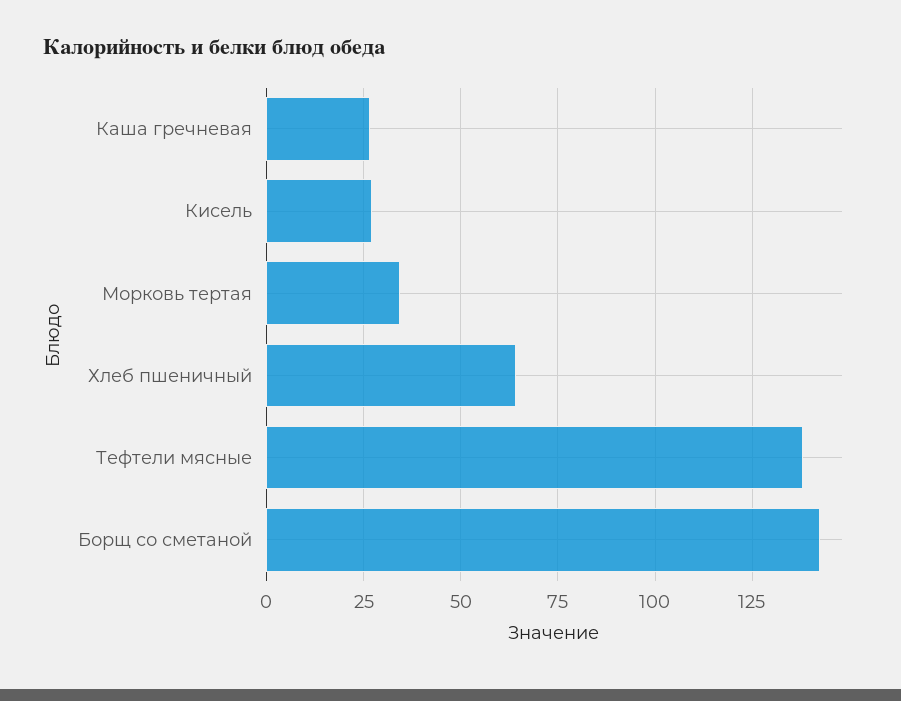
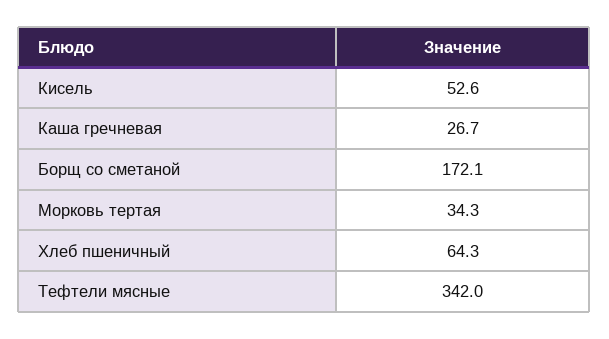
Кисель: 27.5 -> 52.6
Тефтели мясные: 137.5 -> 342
Борщ со сметаной: 142.5 -> 172.1

